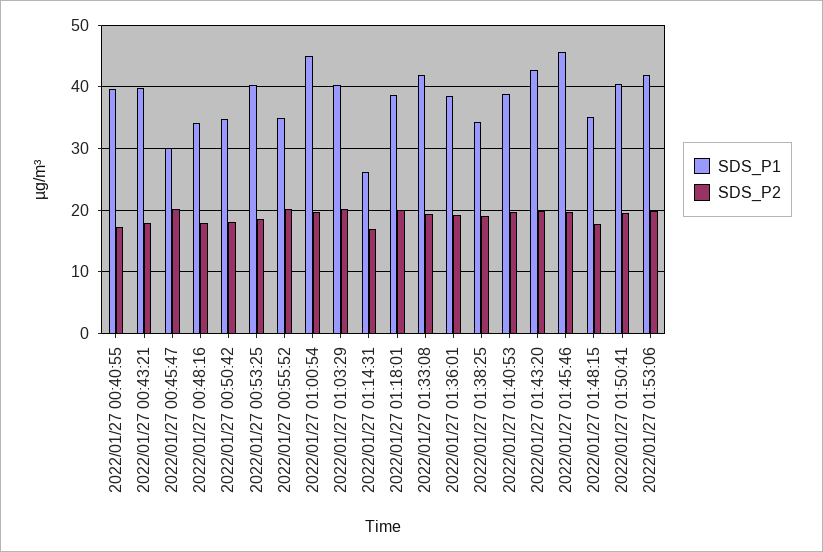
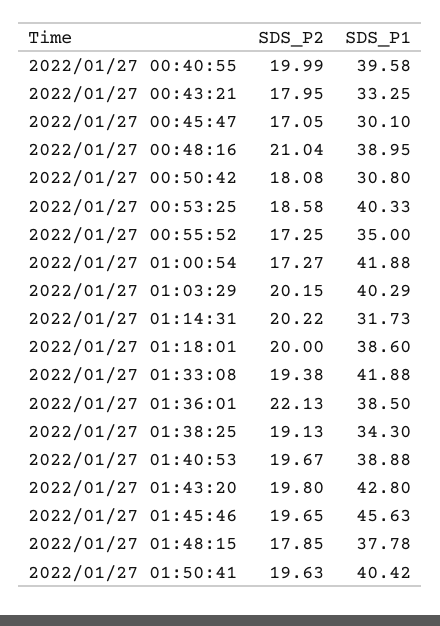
SDS_P2, 2022/01/27 00:40:55: 17 -> 19.99
SDS_P1, 2022/01/27 00:43:21: 40 -> 33.25
SDS_P2, 2022/01/27 00:45:47: 20 -> 17.05
SDS_P1, 2022/01/27 00:48:16: 34 -> 38.95
SDS_P2, 2022/01/27 00:48:16: 18 -> 21.04
SDS_P1, 2022/01/27 00:50:42: 35 -> 30.8
SDS_P2, 2022/01/27 00:55:52: 20 -> 17.25
SDS_P1, 2022/01/27 01:00:54: 45 -> 41.88
SDS_P2, 2022/01/27 01:00:54: 20 -> 17.27
SDS_P1, 2022/01/27 01:14:31: 26 -> 31.73
SDS_P2, 2022/01/27 01:14:31: 17 -> 20.22
SDS_P2, 2022/01/27 01:36:01: 19 -> 22.13
SDS_P1, 2022/01/27 01:48:15: 35 -> 37.78
SDS_P1, 2022/01/27 01:53:06: 42 -> none
SDS_P2, 2022/01/27 01:53:06: 20 -> none

